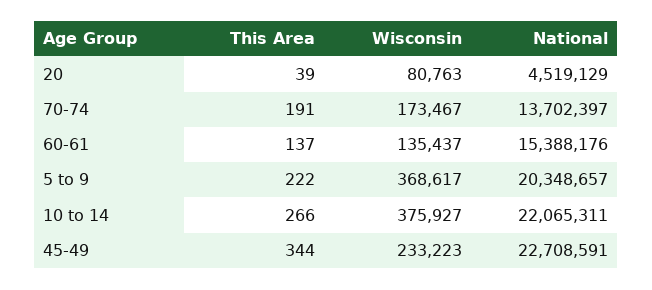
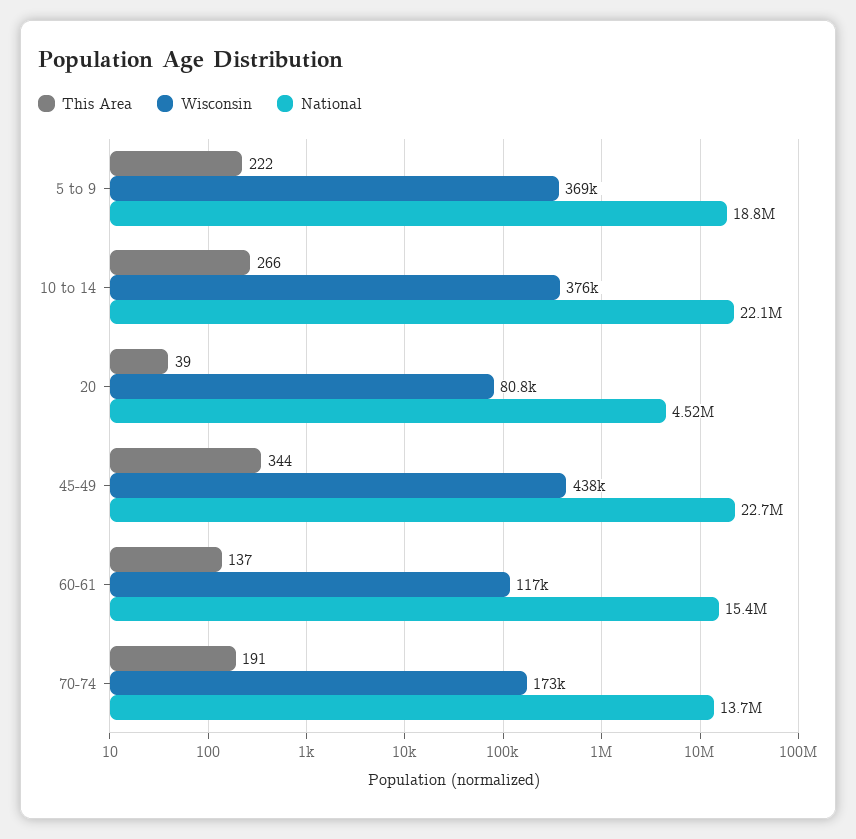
Wisconsin, 60-61: 135437 -> 117000
National, 5 to 9: 20348657 -> 18800000
Wisconsin, 45-49: 233223 -> 438000

